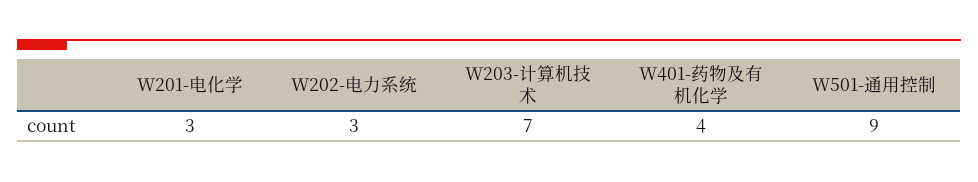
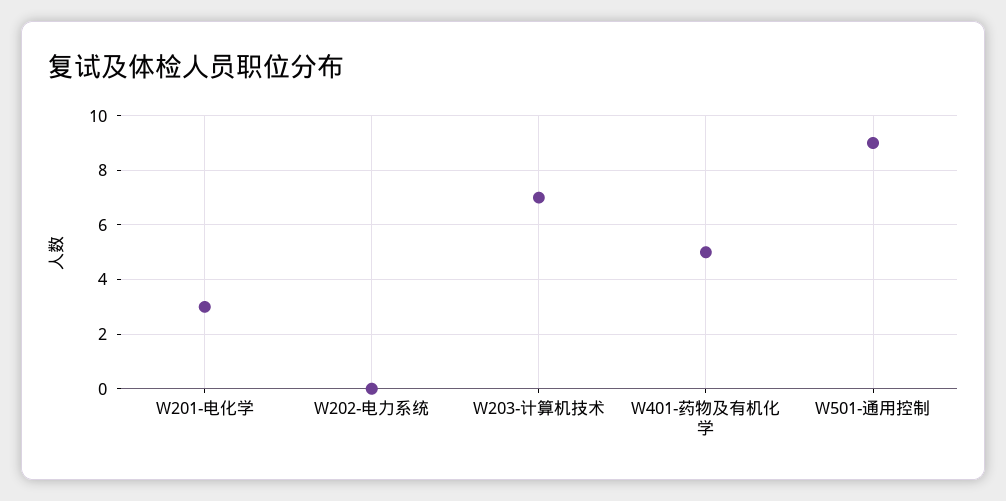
W202-电力系统: 3 -> 0
W401-药物及有机化学: 4 -> 5

